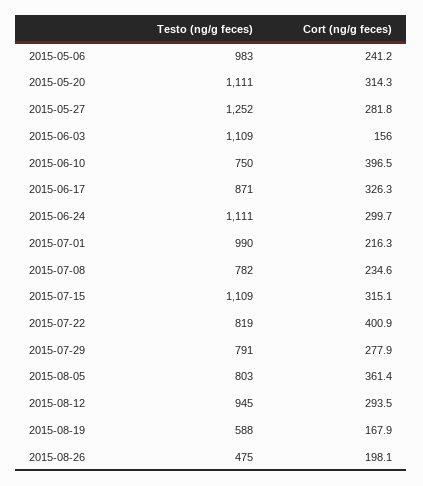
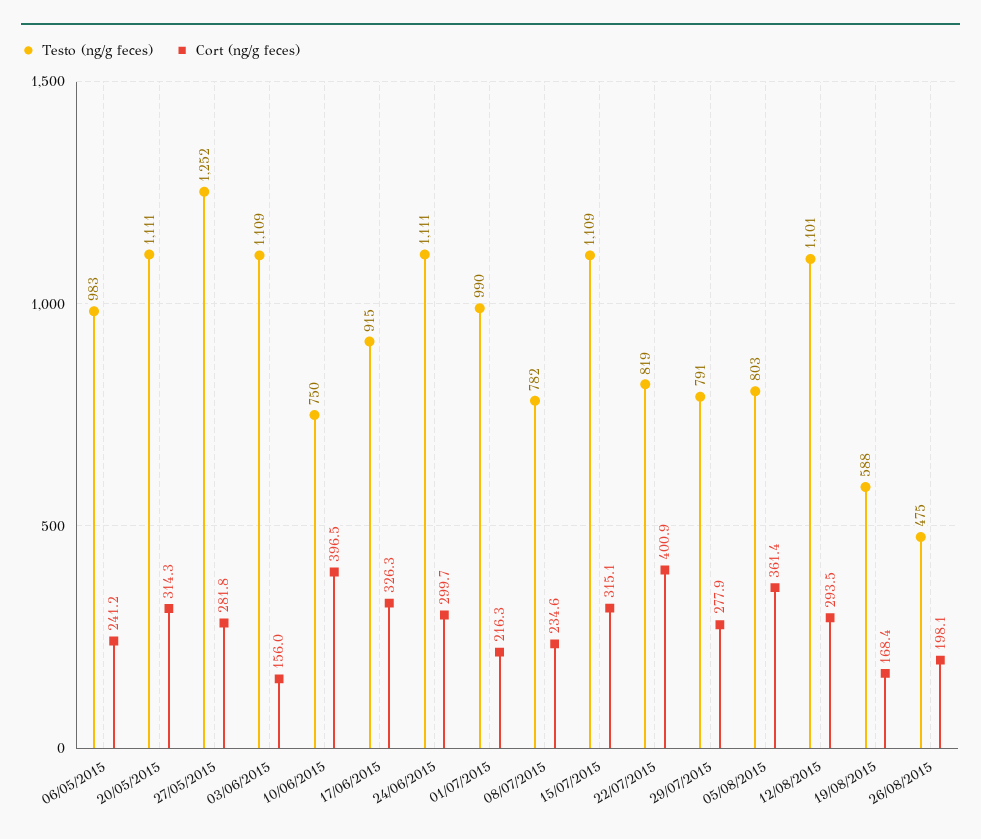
Testo (ng/g feces), 2015-06-17: 871 -> 915
Testo (ng/g feces), 2015-08-12: 945 -> 1101
Cort (ng/g feces), 2015-08-19: 167.9 -> 168.4

